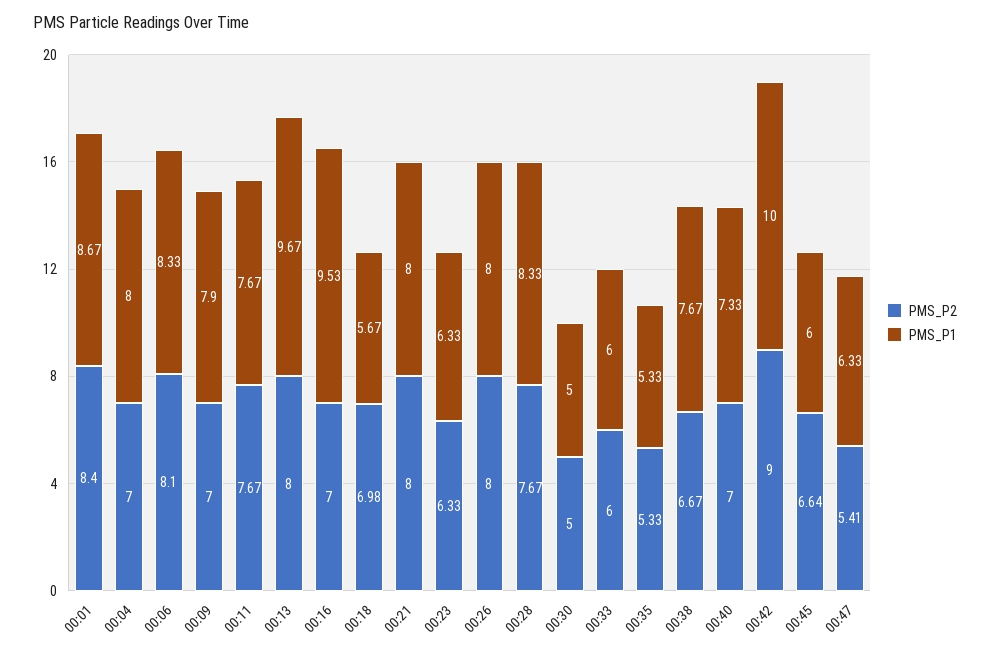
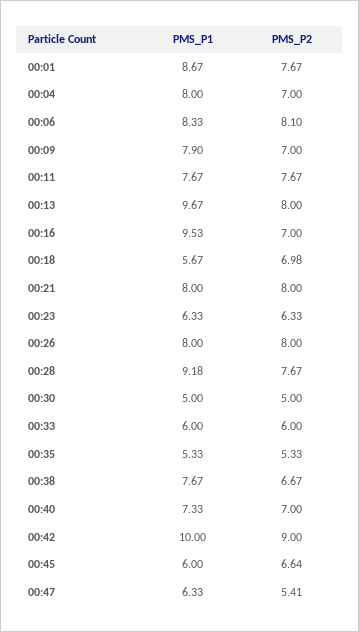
PMS_P2, 00:01: 8.4 -> 7.67
PMS_P1, 00:28: 8.33 -> 9.18

